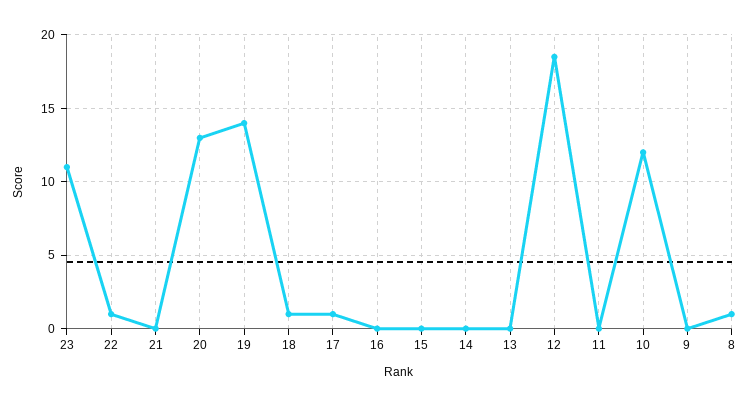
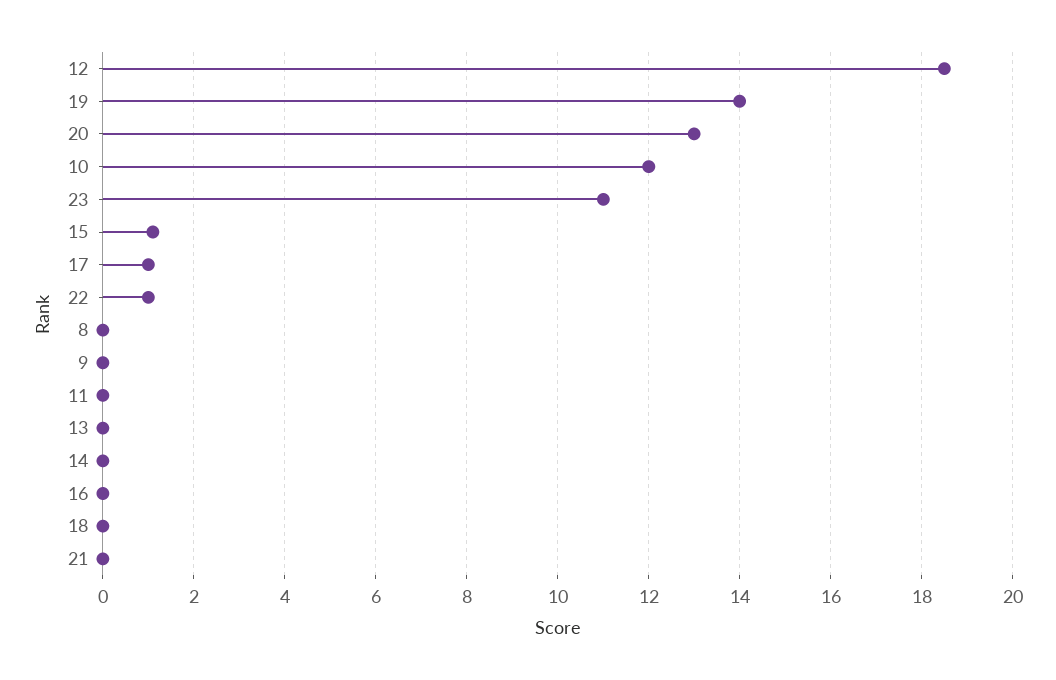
18: 1 -> 0
15: 0 -> 1
8: 1 -> 0

